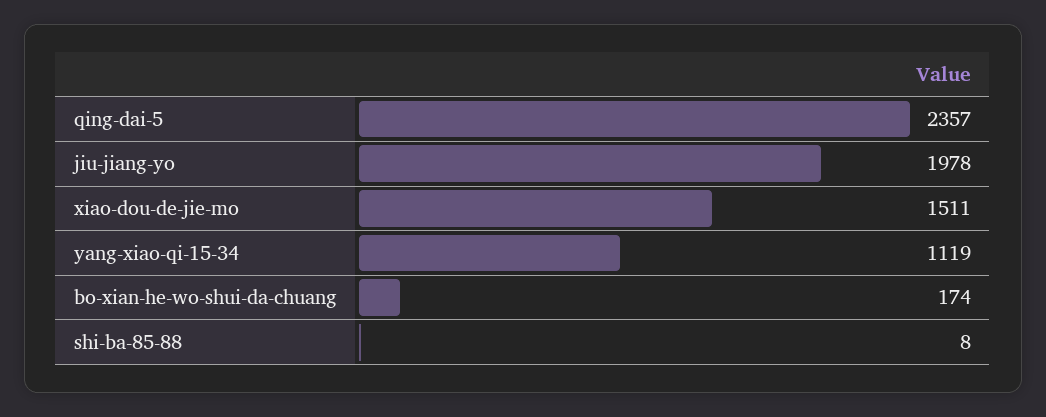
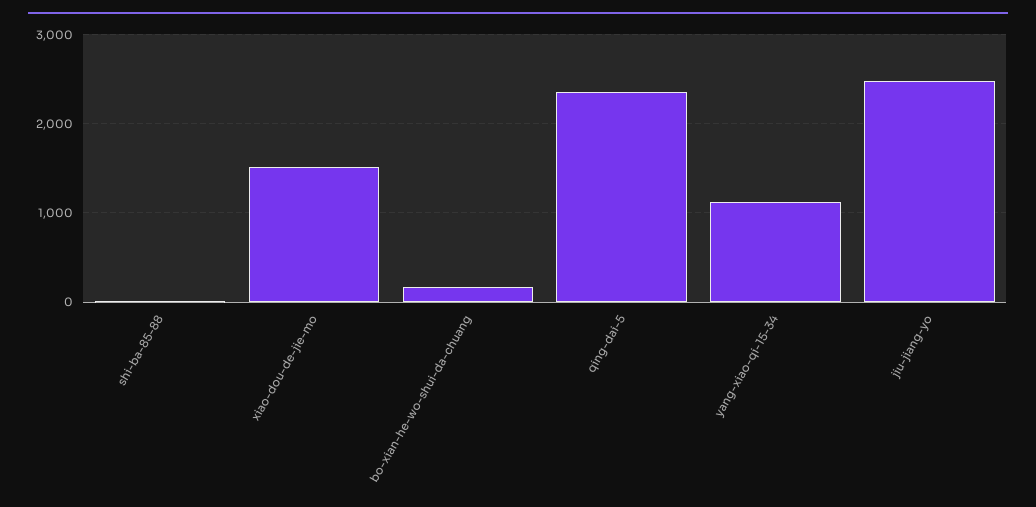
jiu-jiang-yo: 1978 -> 2500

